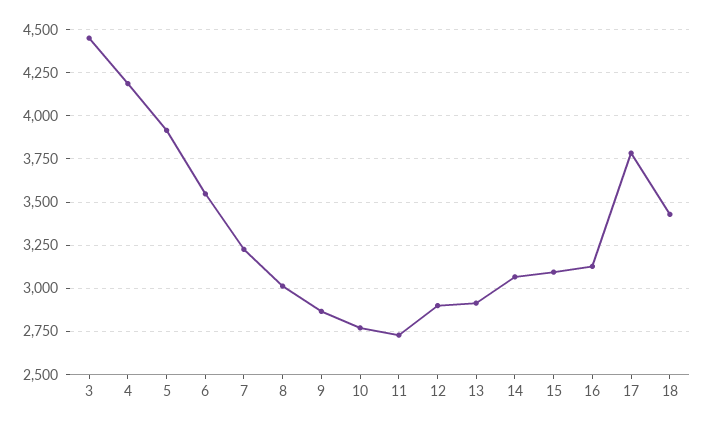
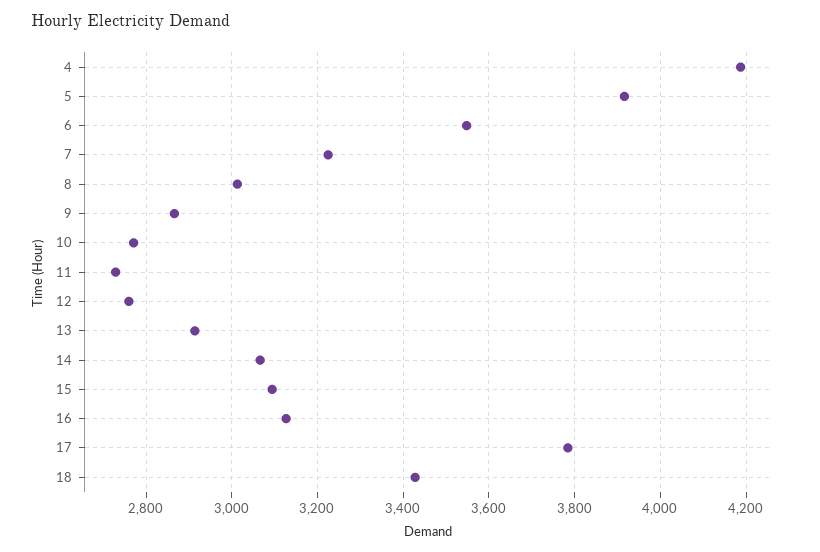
3: 4450 -> none
12: 2900 -> 2760

